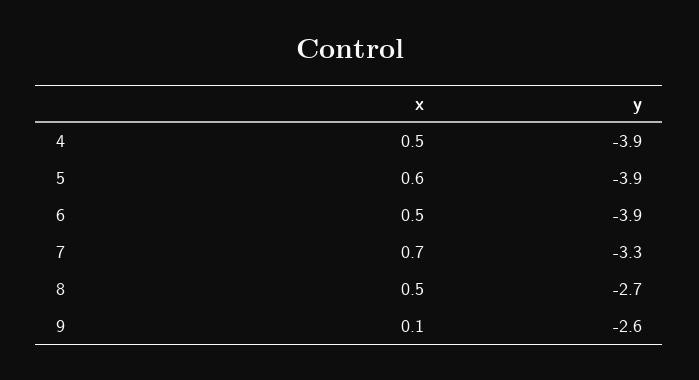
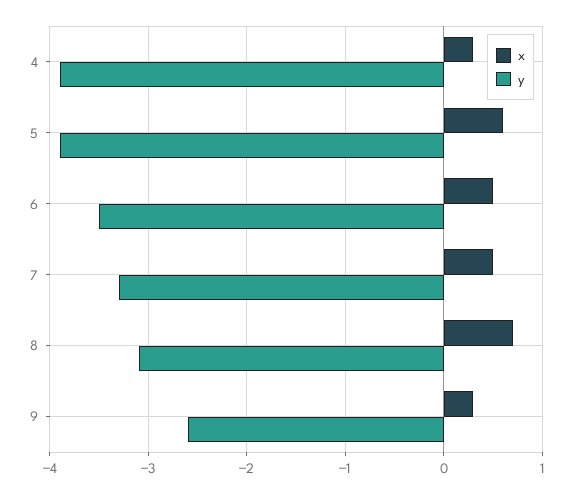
x, 4: 0.5 -> 0.3
y, 6: -3.9 -> -3.5
x, 7: 0.7 -> 0.5
x, 8: 0.5 -> 0.7
y, 8: -2.7 -> -3.1
x, 9: 0.1 -> 0.3

